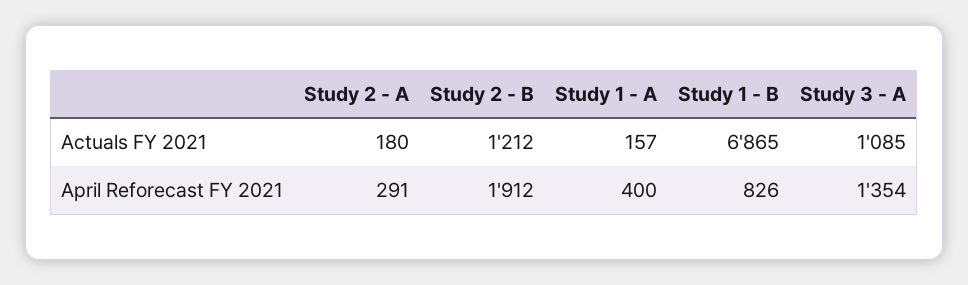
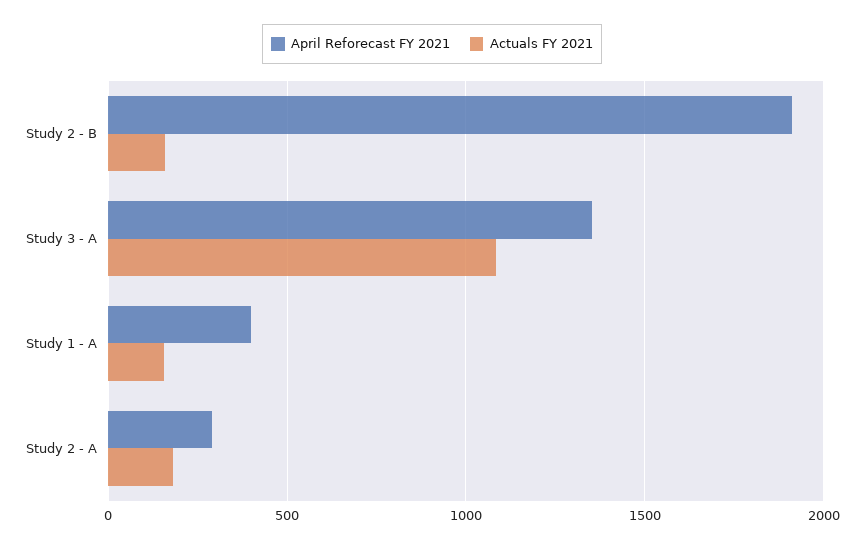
Actuals FY 2021, Study 2 - B: 1212 -> 150
Actuals FY 2021, Study 1 - B: 6865 -> none
April Reforecast FY 2021, Study 1 - B: 826 -> none

